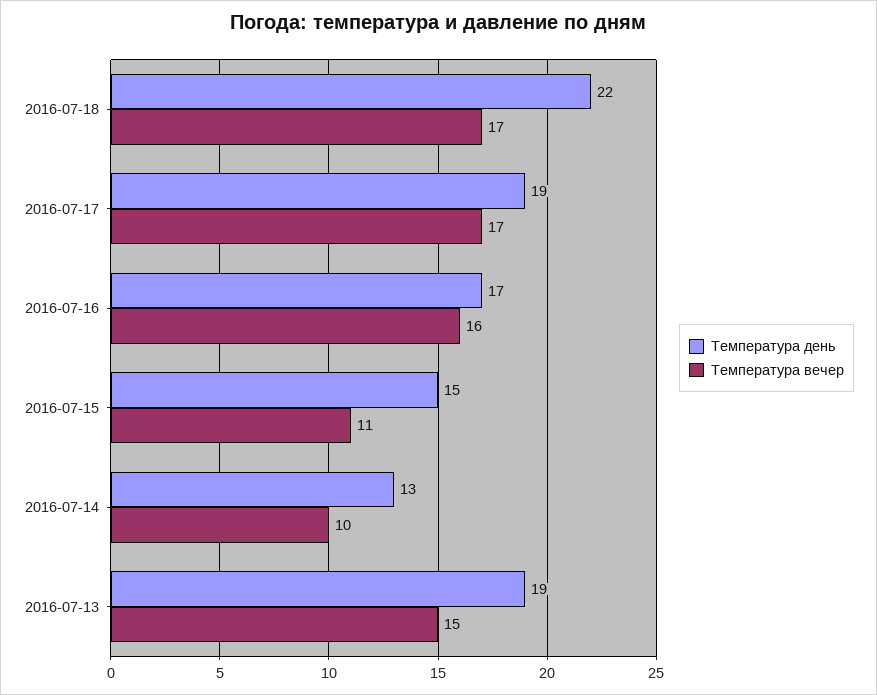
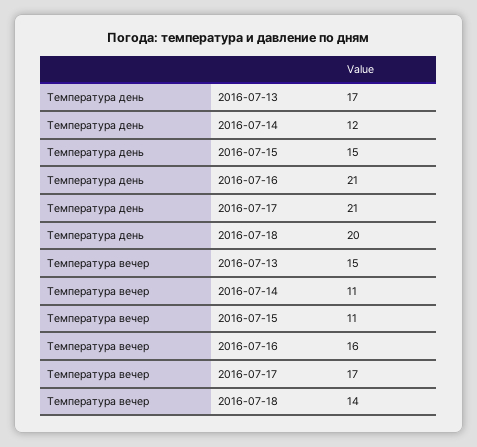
Температура день, 2016-07-18: 22 -> 20
Температура вечер, 2016-07-18: 17 -> 14
Температура день, 2016-07-17: 19 -> 21
Температура день, 2016-07-16: 17 -> 21
Температура день, 2016-07-14: 13 -> 12
Температура вечер, 2016-07-14: 10 -> 11
Температура день, 2016-07-13: 19 -> 17

